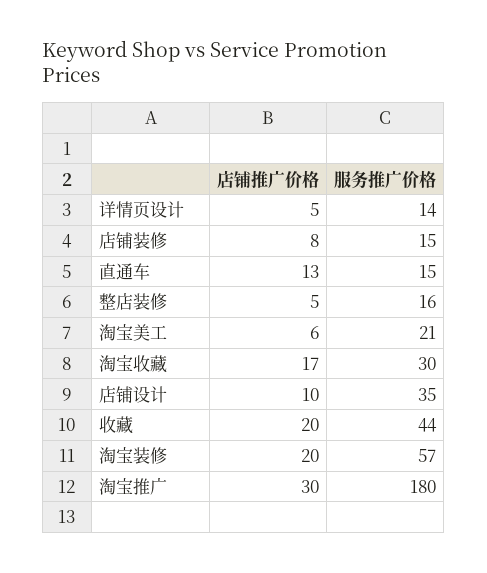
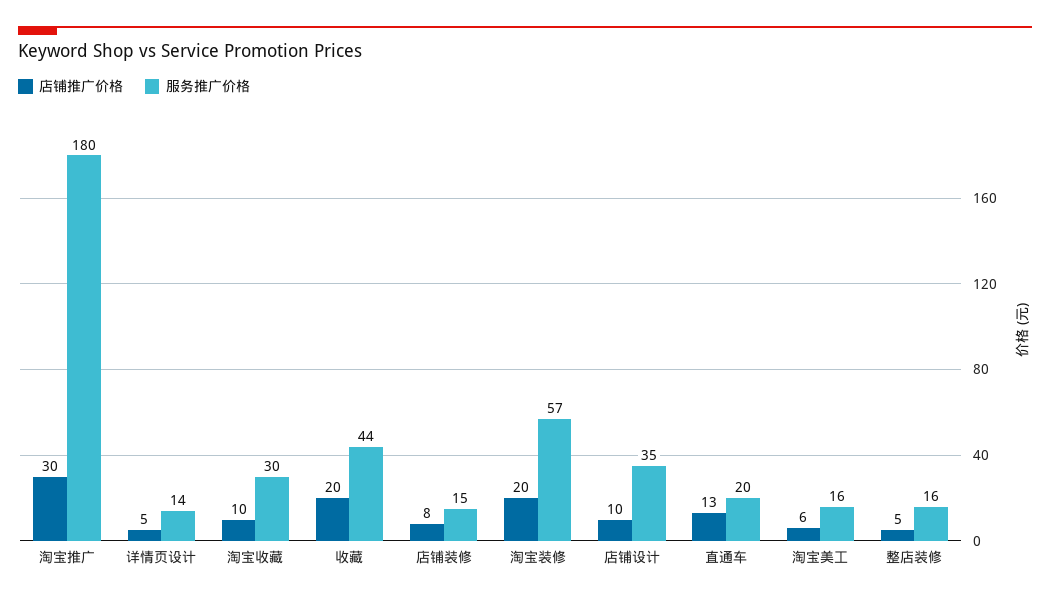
服务推广价格, 直通车: 15 -> 20
服务推广价格, 淘宝美工: 21 -> 16
店铺推广价格, 淘宝收藏: 17 -> 10

